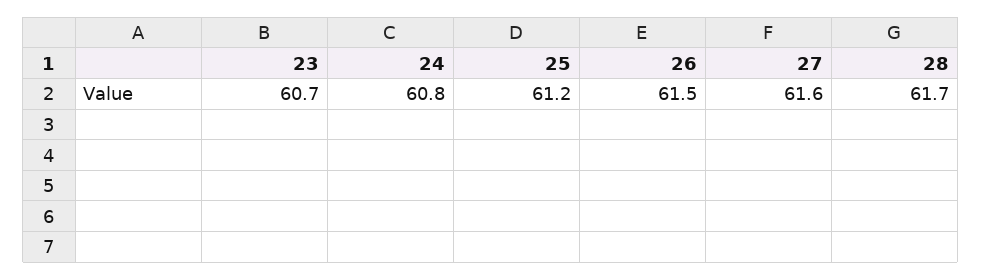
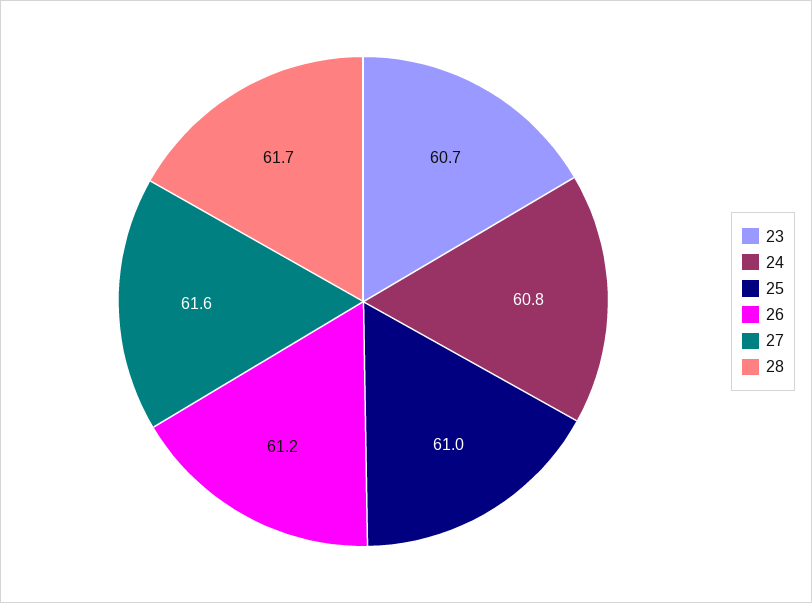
25: 61.2 -> 61
26: 61.5 -> 61.2

